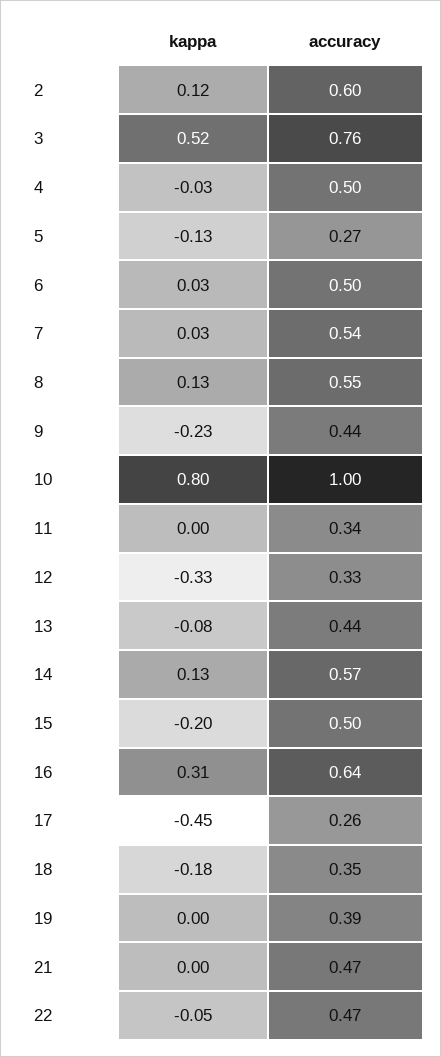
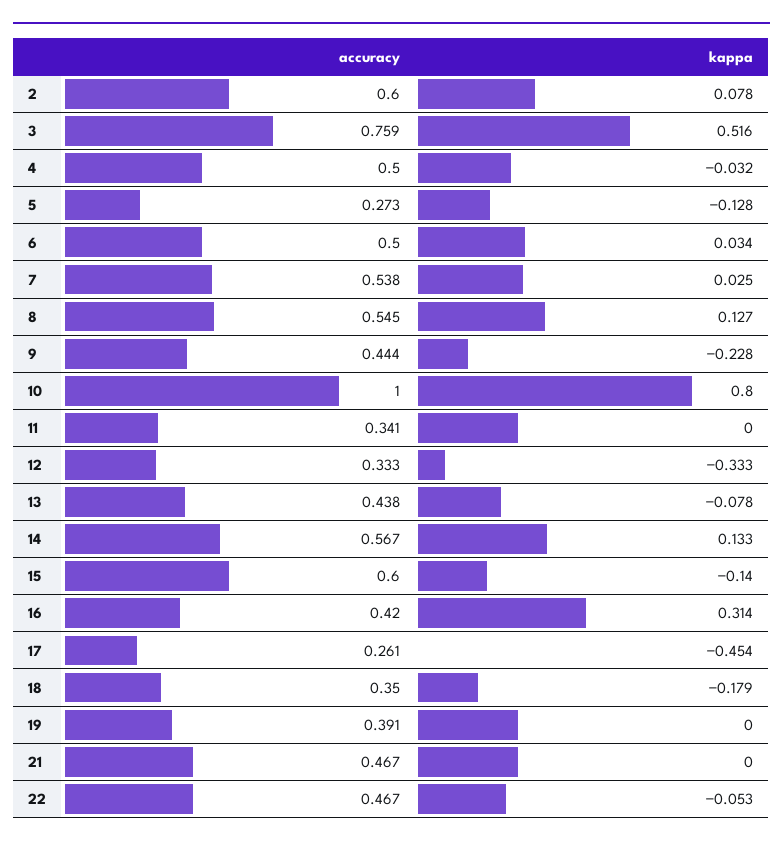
kappa, 2: 0.12 -> 0.078
kappa, 15: -0.2 -> -0.14
accuracy, 15: 0.5 -> 0.6
accuracy, 16: 0.64 -> 0.42

